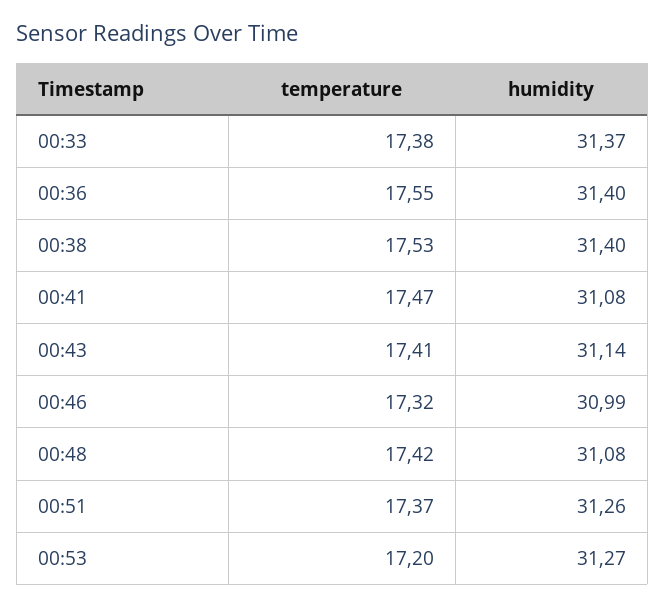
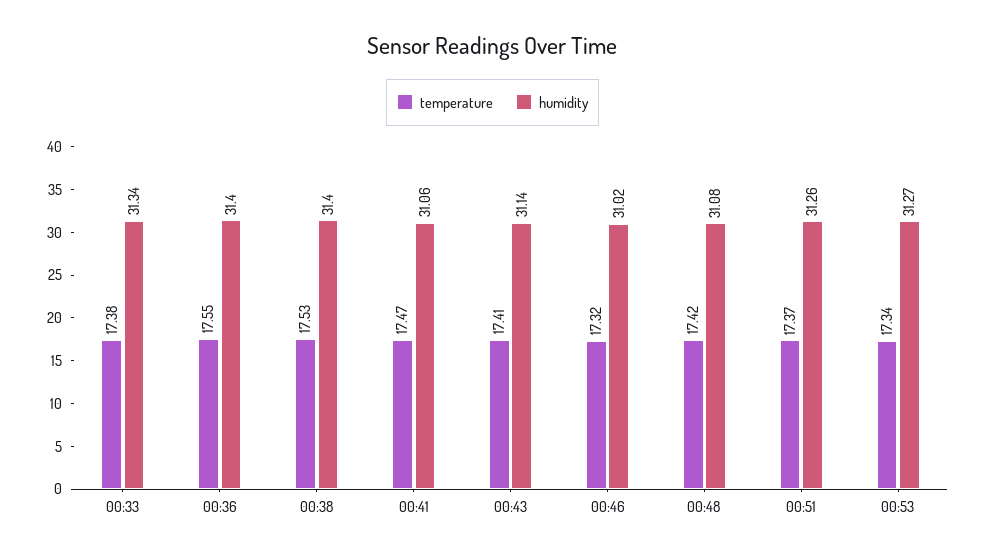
humidity, 00:33: 31.37 -> 31.34
humidity, 00:41: 31.08 -> 31.06
humidity, 00:46: 30.99 -> 31.02
temperature, 00:53: 17.2 -> 17.34

